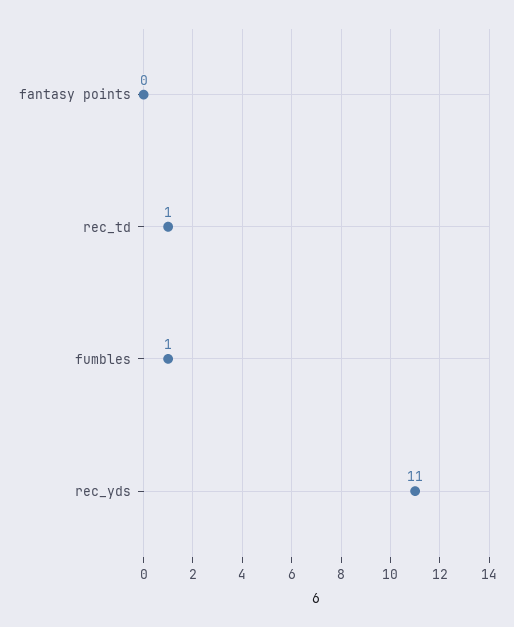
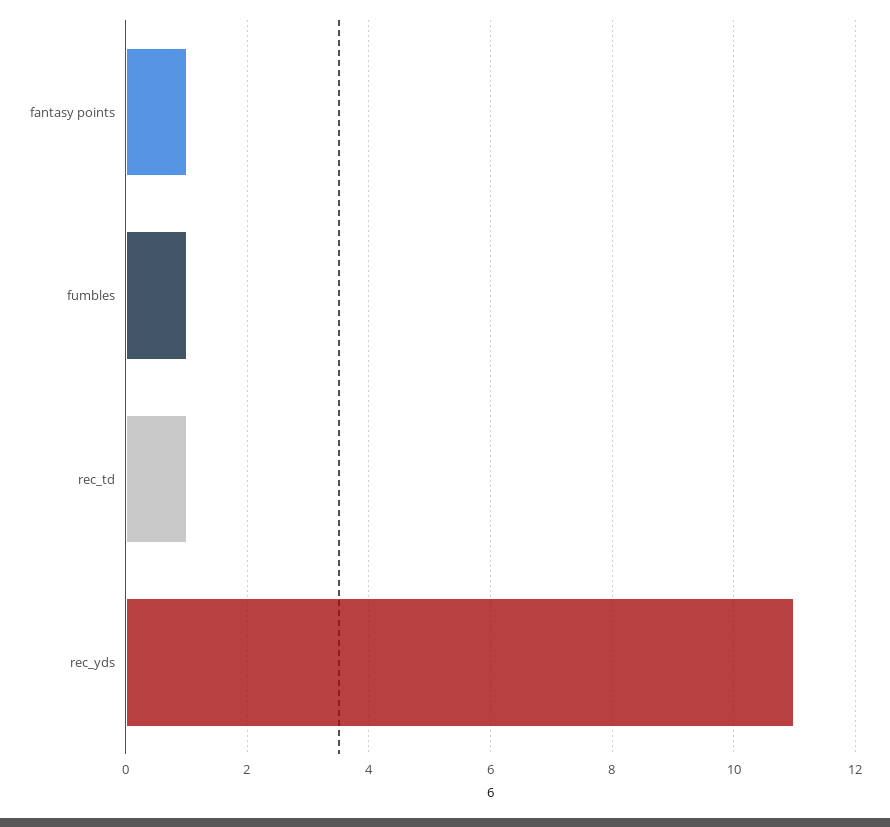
fantasy points: 0 -> 1

